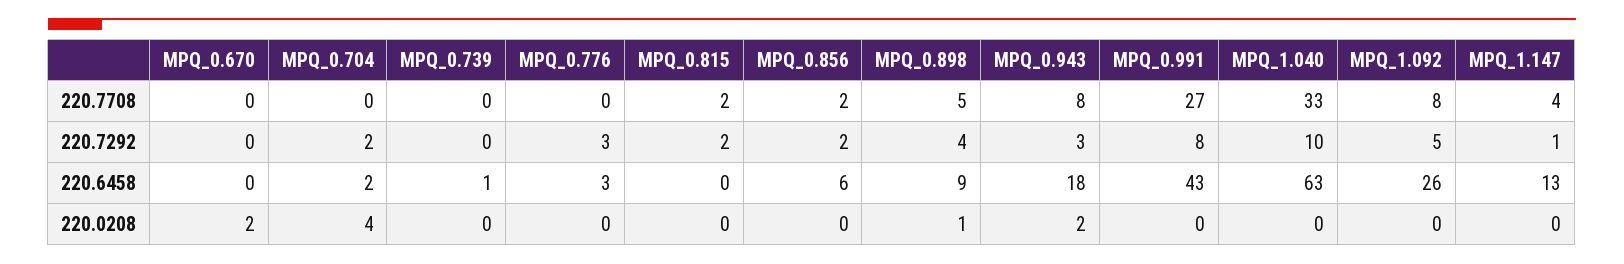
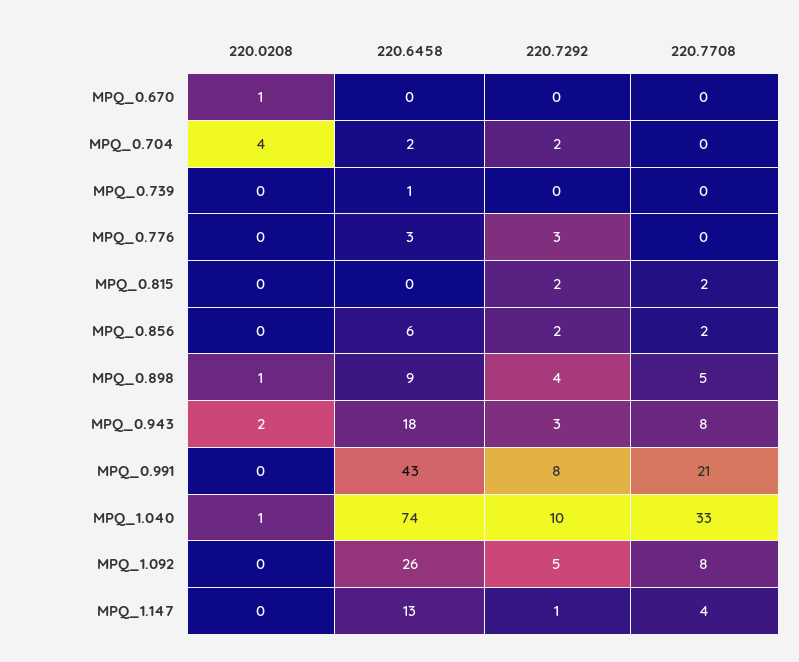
MPQ_0.991, 220.7708: 27 -> 21
MPQ_1.040, 220.6458: 63 -> 74
MPQ_0.670, 220.0208: 2 -> 1
MPQ_1.040, 220.0208: 0 -> 1

